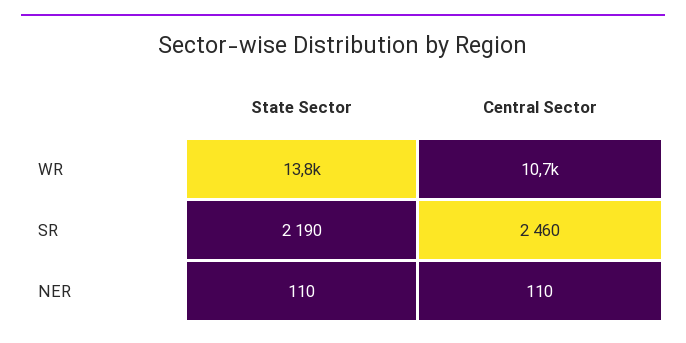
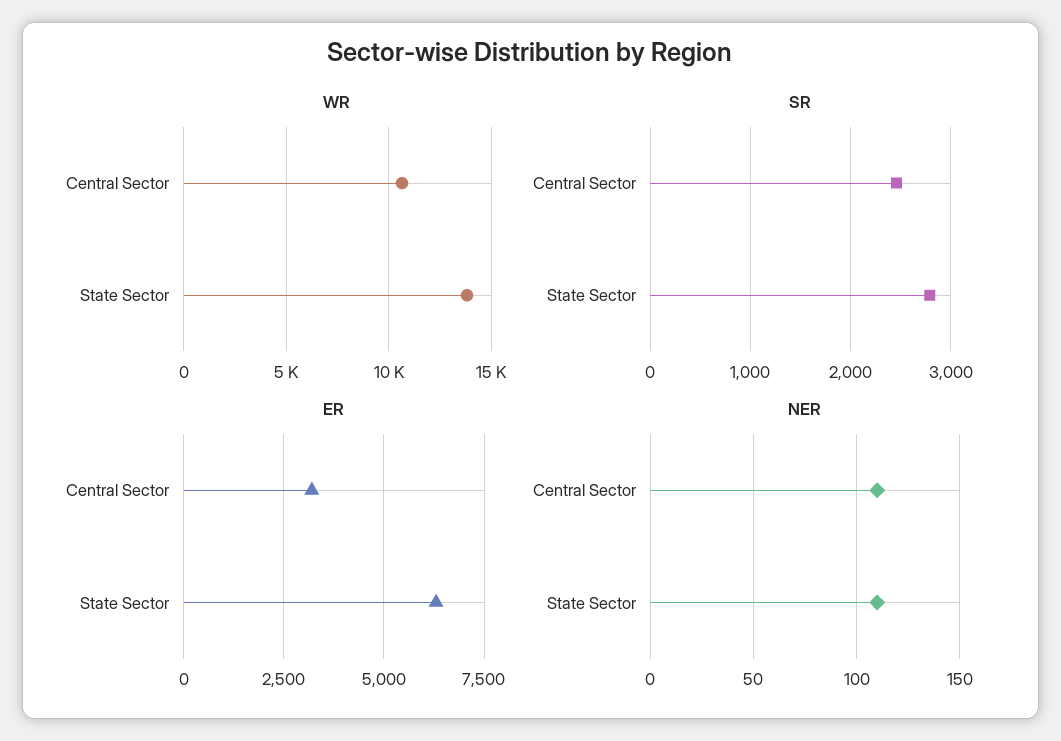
SR, State Sector: 2190 -> 2800
ER, Central Sector: none -> 3250
ER, State Sector: none -> 6250

